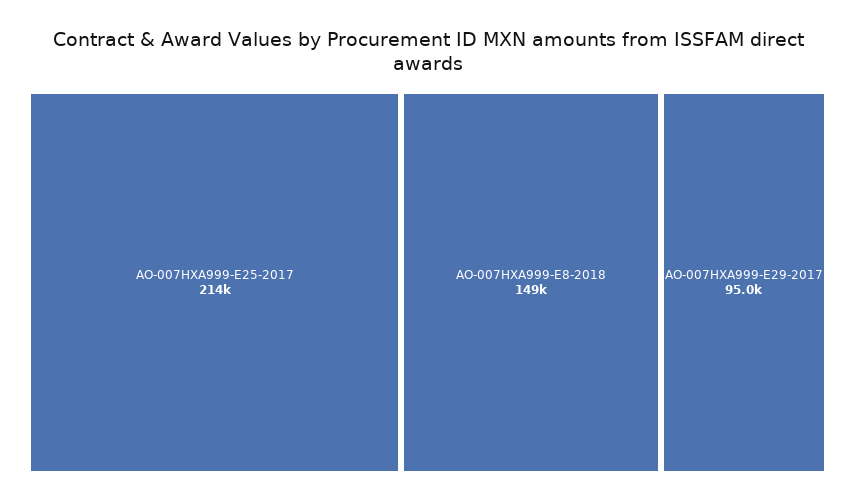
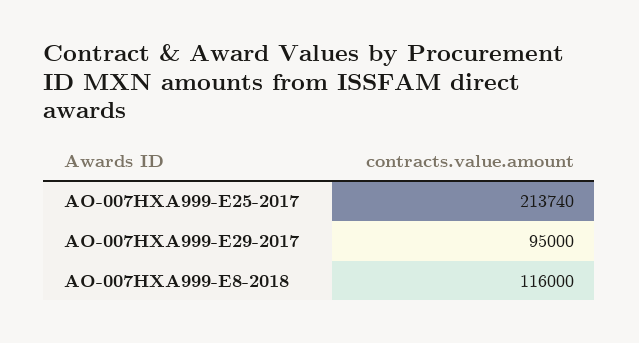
AO-007HXA999-E8-2018: 149000 -> 116000

